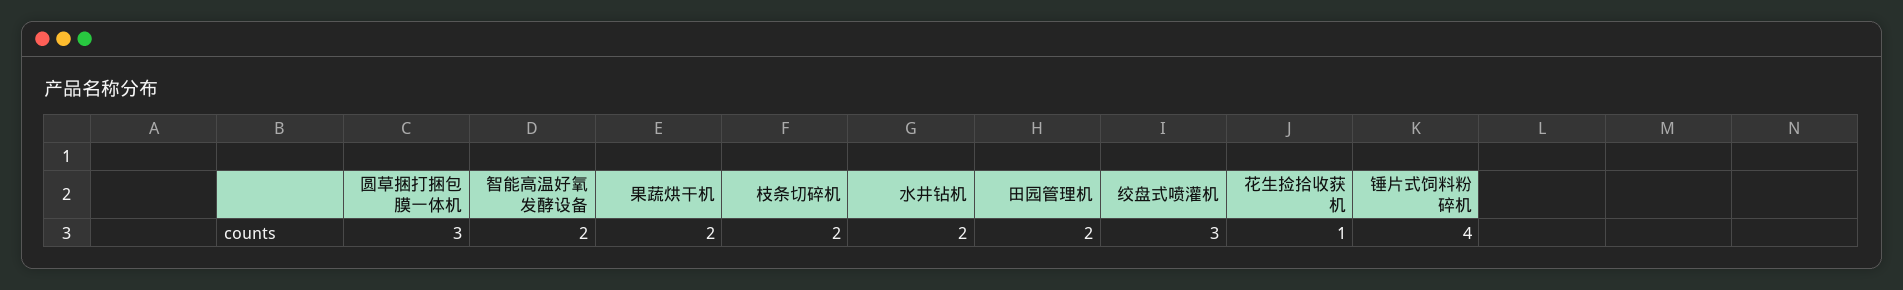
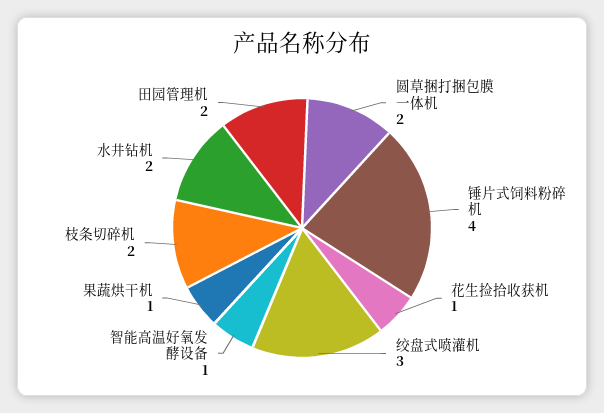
圆草捆打捆包膜一体机: 3 -> 2
智能高温好氧发酵设备: 2 -> 1
果蔬烘干机: 2 -> 1

